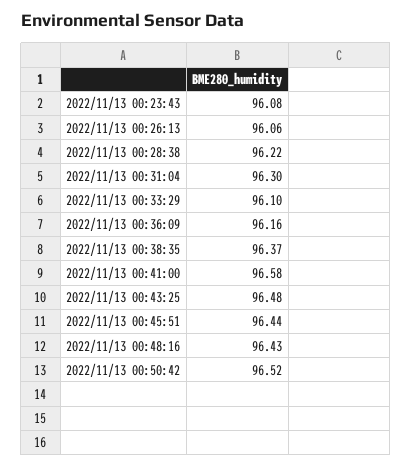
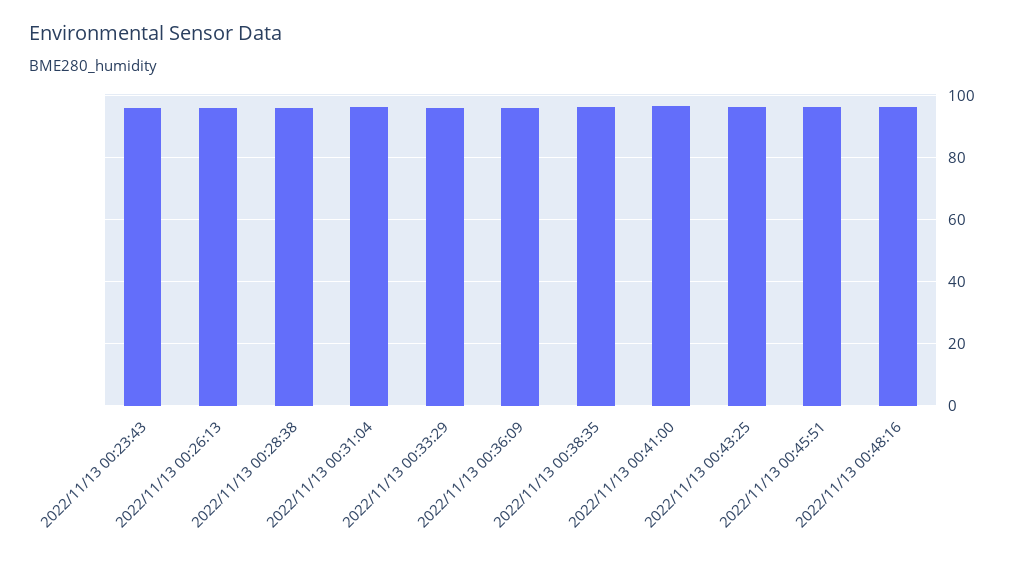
2022/11/13 00:50:42: 96.52 -> none

